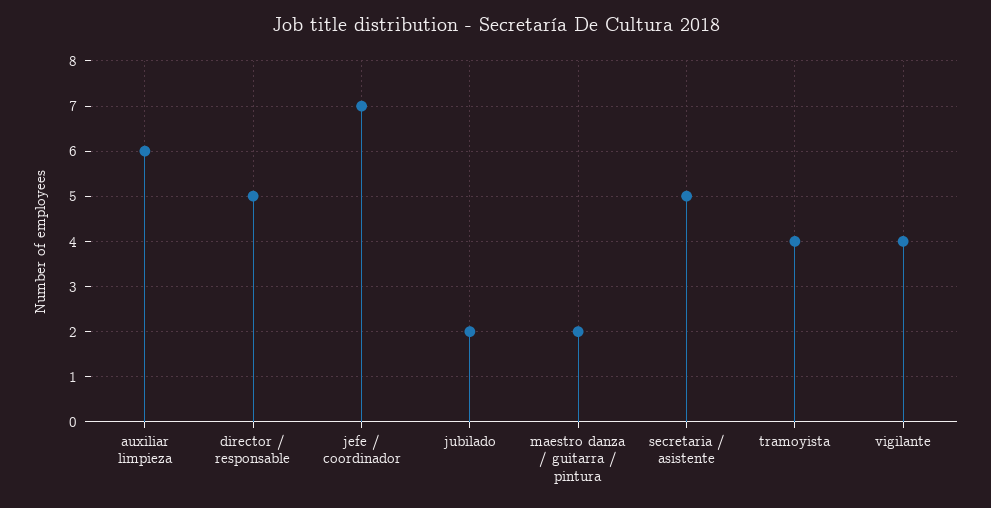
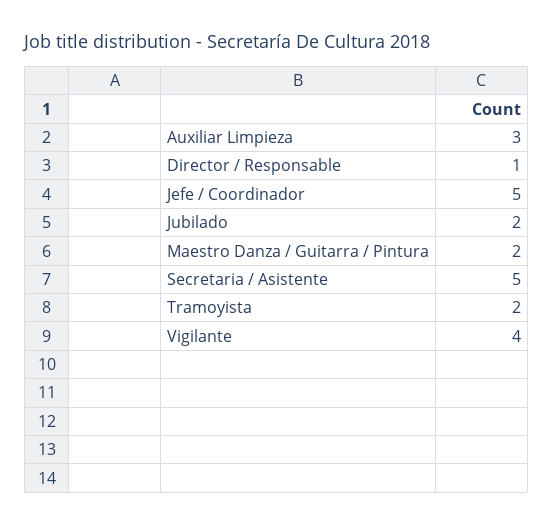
auxiliar limpieza: 6 -> 3
director / responsable: 5 -> 1
jefe / coordinador: 7 -> 5
tramoyista: 4 -> 2

